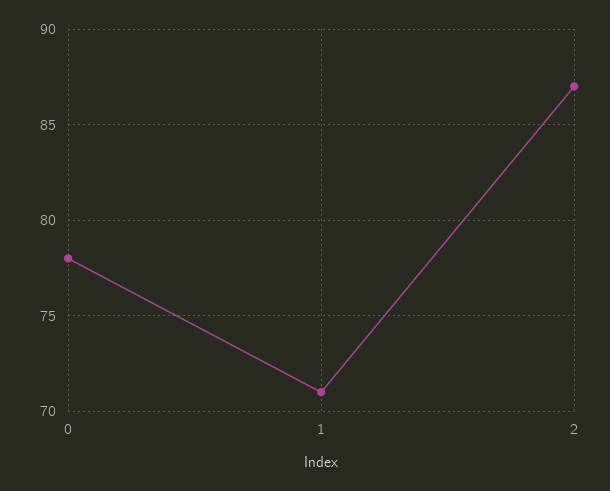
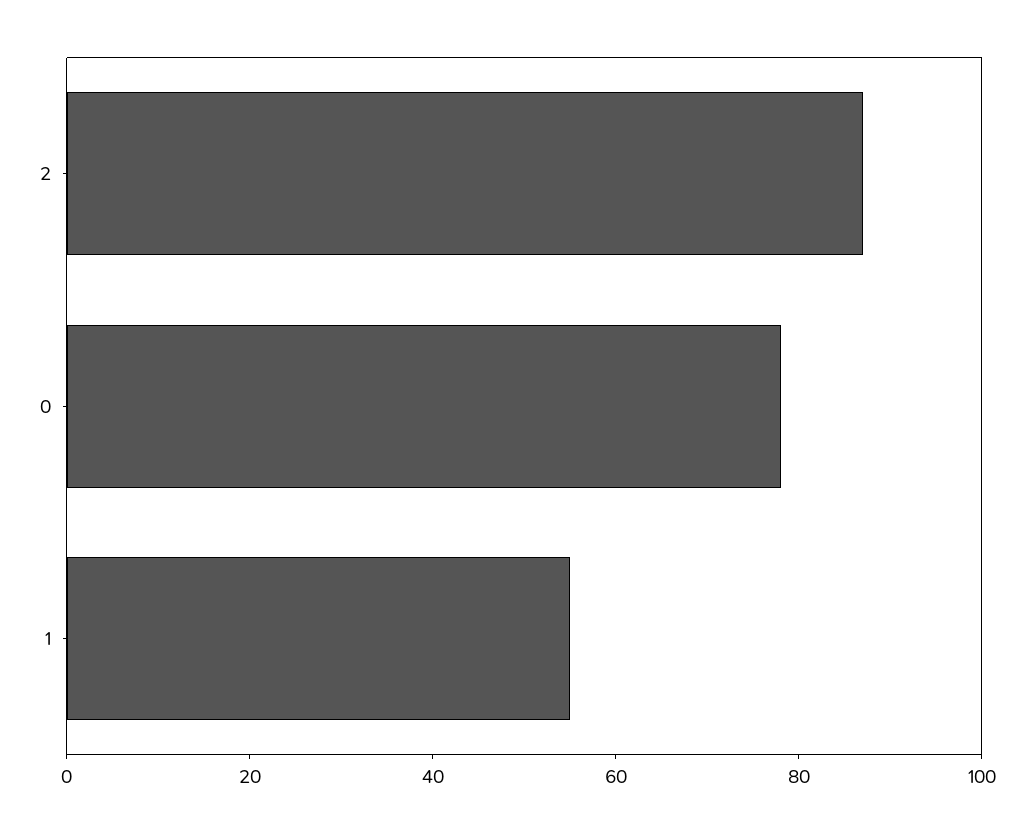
1: 71 -> 55

